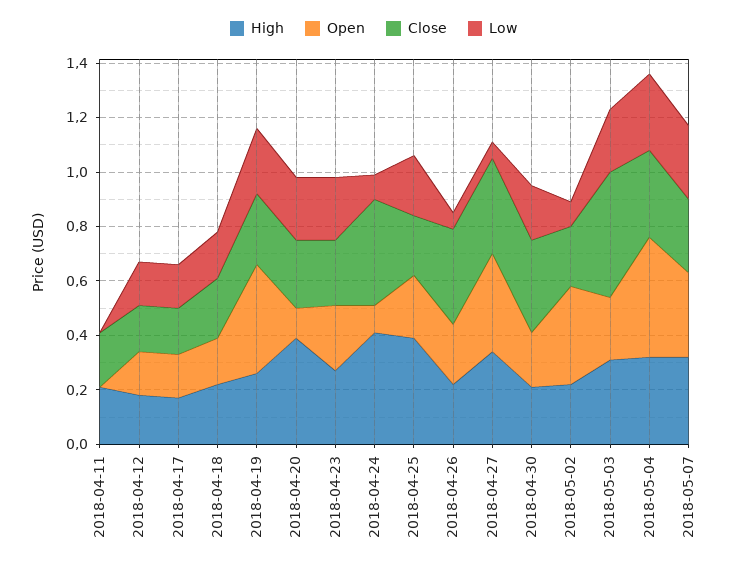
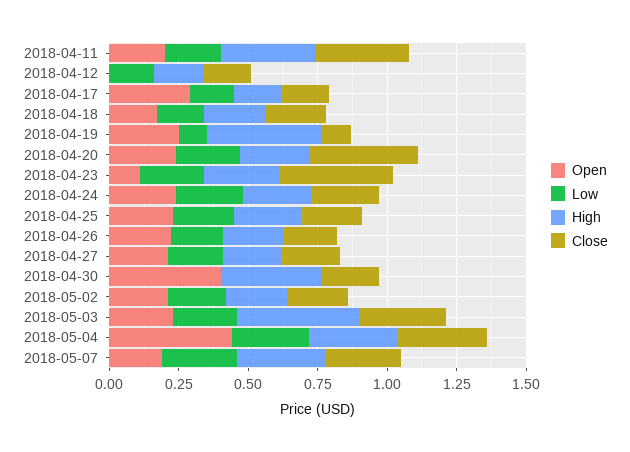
High, 2018-04-11: 0.2 -> 0.35
Open, 2018-04-11: 0 -> 0.2
Close, 2018-04-11: 0.2 -> 0.35
Low, 2018-04-11: 0 -> 0.2
Open, 2018-04-12: 0.15 -> 0
Open, 2018-04-17: 0.15 -> 0.3
High, 2018-04-19: 0.25 -> 0.4
Open, 2018-04-19: 0.4 -> 0.25
Close, 2018-04-19: 0.25 -> 0.1
Low, 2018-04-19: 0.25 -> 0.1
High, 2018-04-20: 0.4 -> 0.25
Open, 2018-04-20: 0.1 -> 0.25
Close, 2018-04-20: 0.25 -> 0.4
Open, 2018-04-23: 0.25 -> 0.1
Close, 2018-04-23: 0.25 -> 0.4
High, 2018-04-24: 0.4 -> 0.25
Open, 2018-04-24: 0.1 -> 0.25
Close, 2018-04-24: 0.4 -> 0.25
Low, 2018-04-24: 0.1 -> 0.25
High, 2018-04-25: 0.4 -> 0.25
Close, 2018-04-26: 0.35 -> 0.2
Low, 2018-04-26: 0.05 -> 0.2
High, 2018-04-27: 0.35 -> 0.2
Open, 2018-04-27: 0.35 -> 0.2
Close, 2018-04-27: 0.35 -> 0.2
Low, 2018-04-27: 0.05 -> 0.2
High, 2018-04-30: 0.2 -> 0.35
Open, 2018-04-30: 0.2 -> 0.4
Close, 2018-04-30: 0.35 -> 0.2
Low, 2018-04-30: 0.2 -> 0
Open, 2018-05-02: 0.35 -> 0.2
Low, 2018-05-02: 0.1 -> 0.2
High, 2018-05-03: 0.3 -> 0.45
Close, 2018-05-03: 0.45 -> 0.3
Open, 2018-05-07: 0.3 -> 0.2

